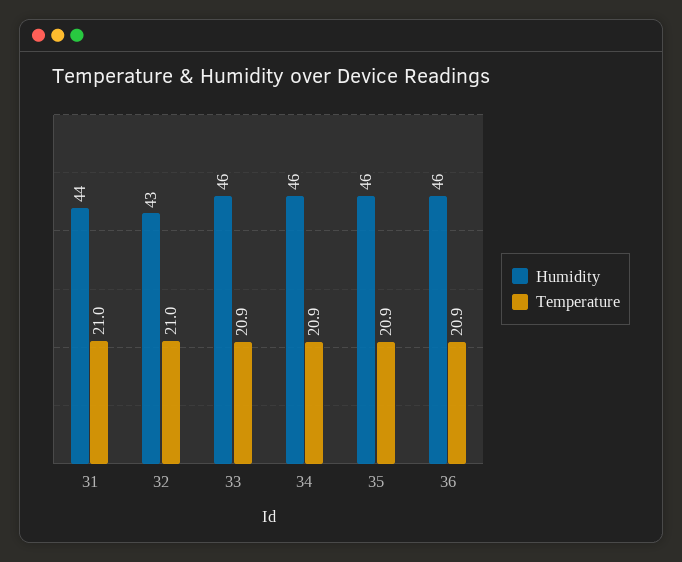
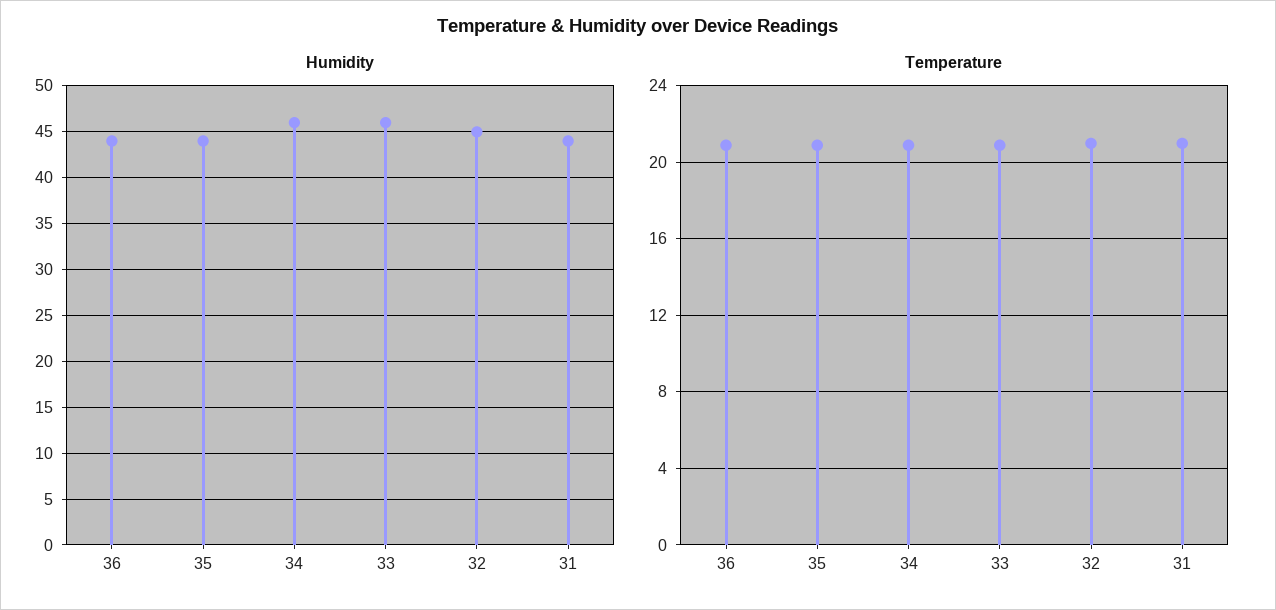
Humidity, 32: 43 -> 45
Humidity, 35: 46 -> 44
Humidity, 36: 46 -> 44

